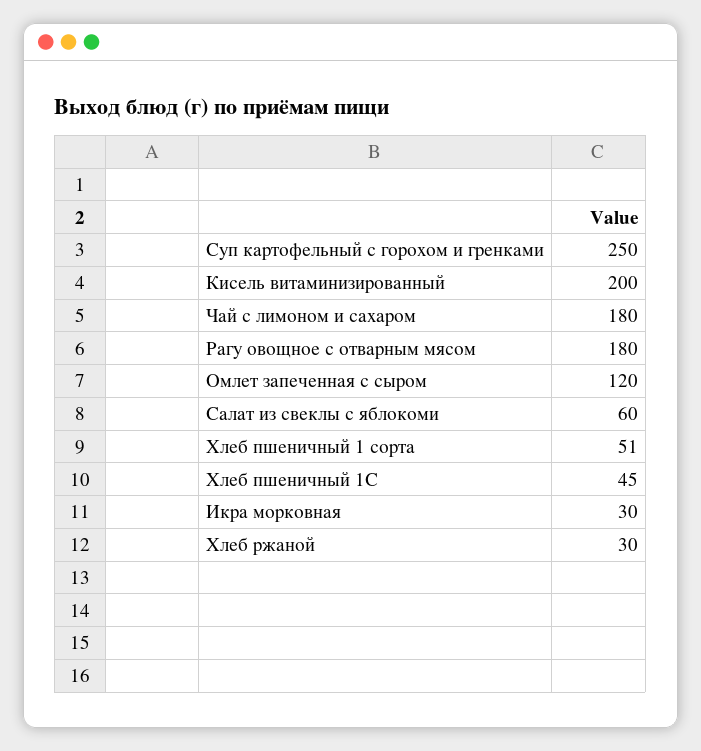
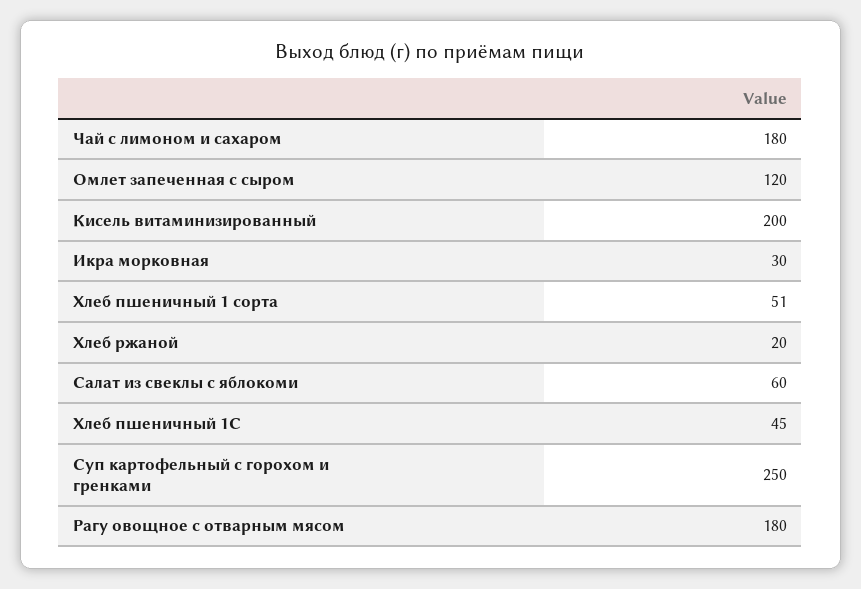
Хлеб ржаной: 30 -> 20

